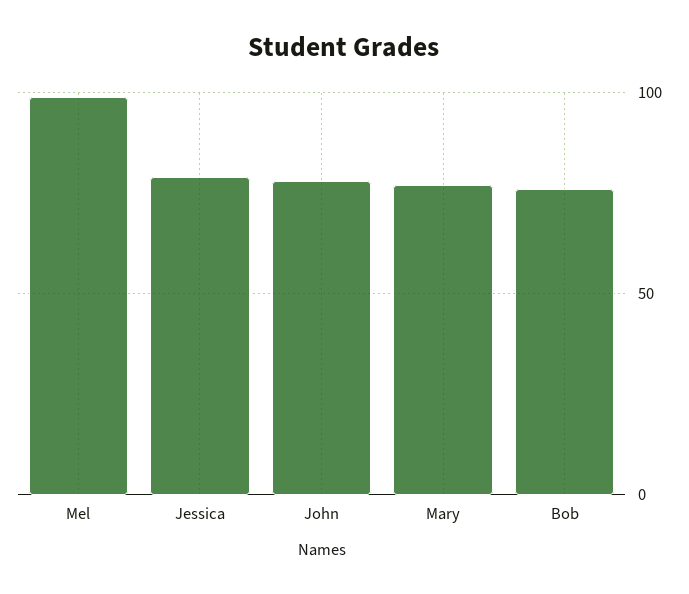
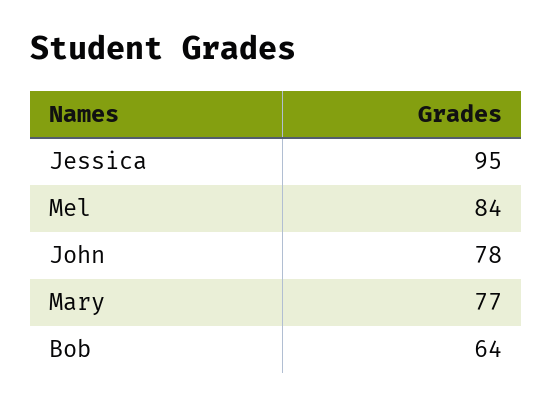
Mel: 100 -> 84
Jessica: 80 -> 95
Bob: 75 -> 64

